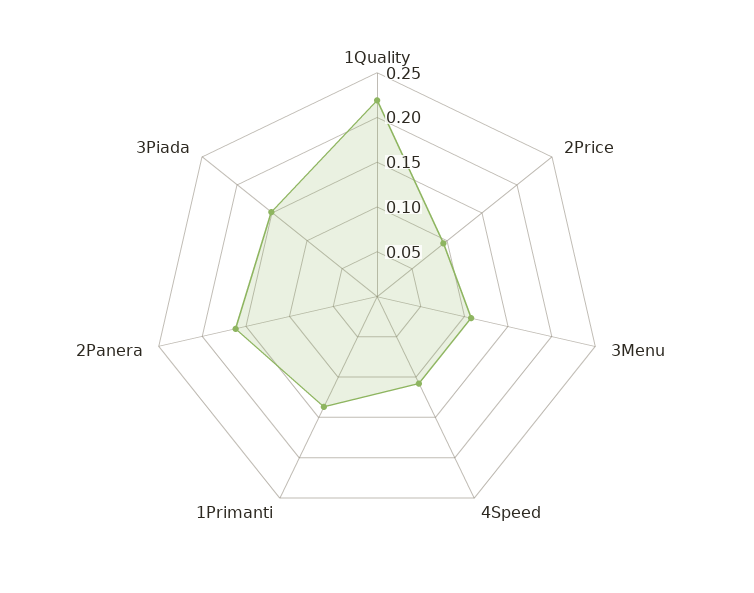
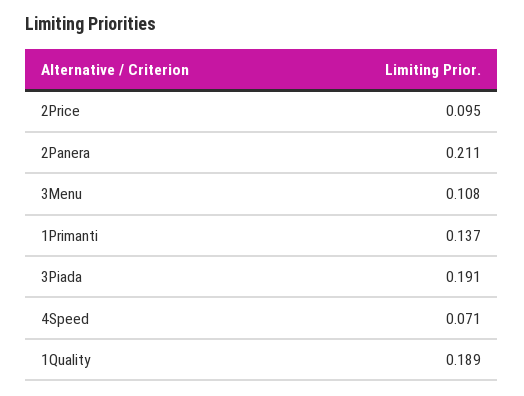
1Quality: 0.22 -> 0.189
4Speed: 0.11 -> 0.071
2Panera: 0.16 -> 0.211
3Piada: 0.15 -> 0.191

